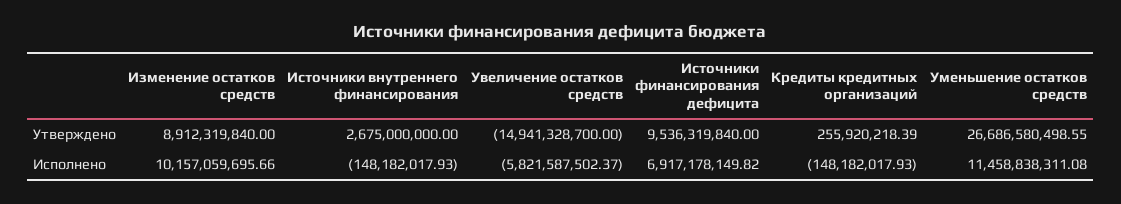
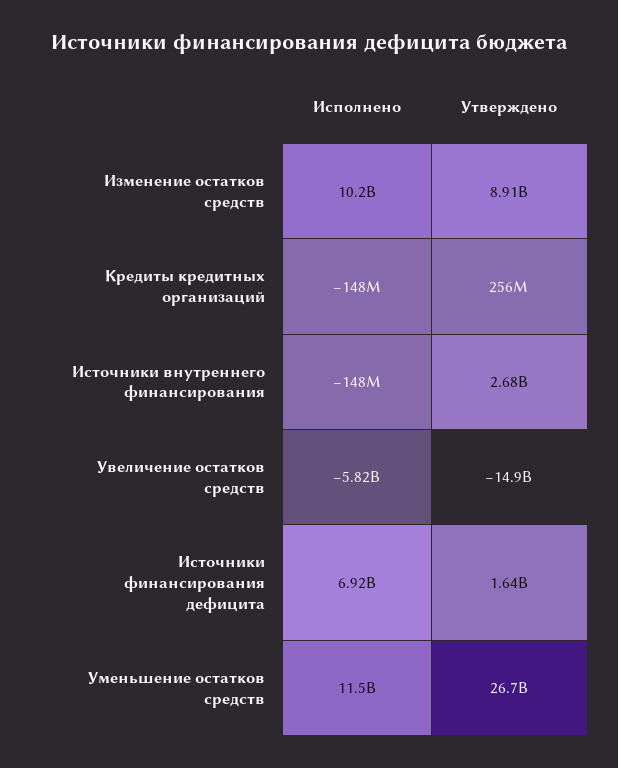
Источники финансирования дефицита, Утверждено: 9536319840 -> 1640000000

